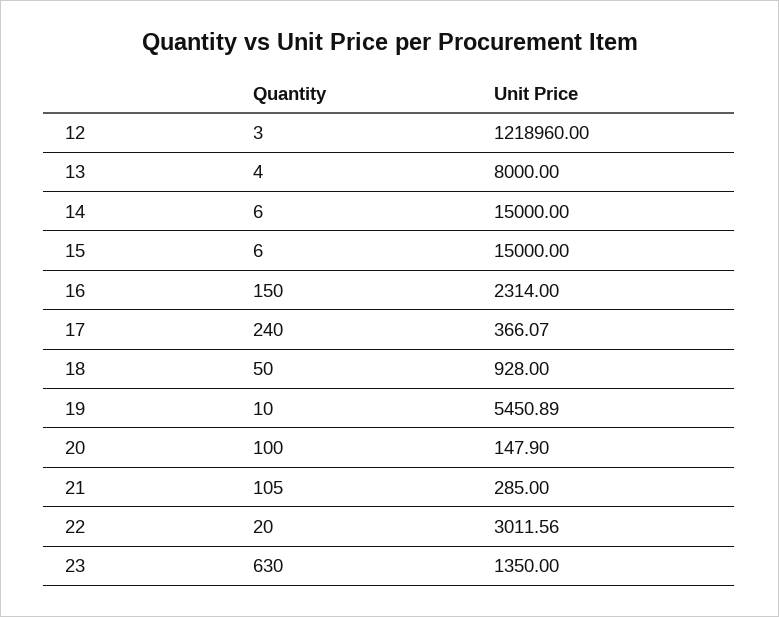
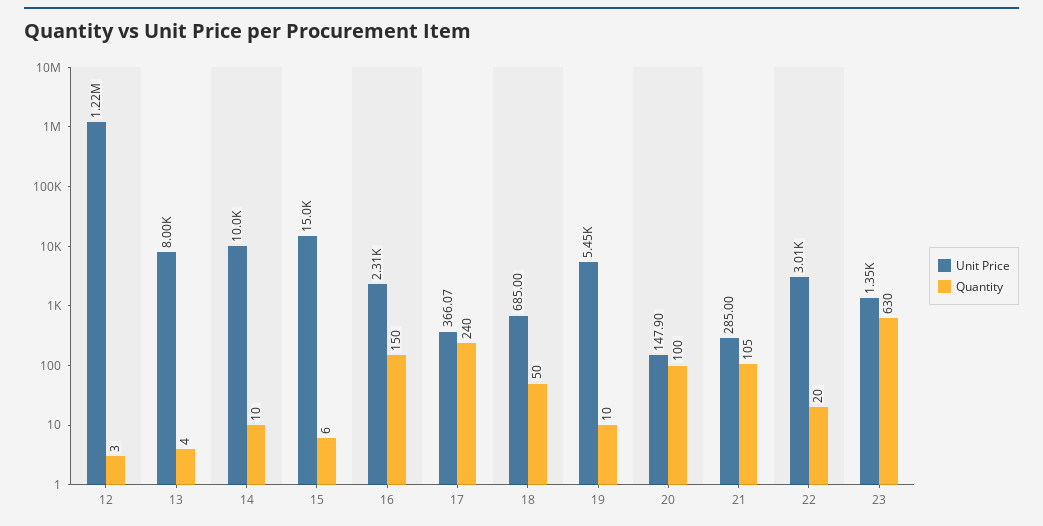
Quantity, 14: 6 -> 10
Unit Price, 14: 15000 -> 10000
Unit Price, 18: 928 -> 685

